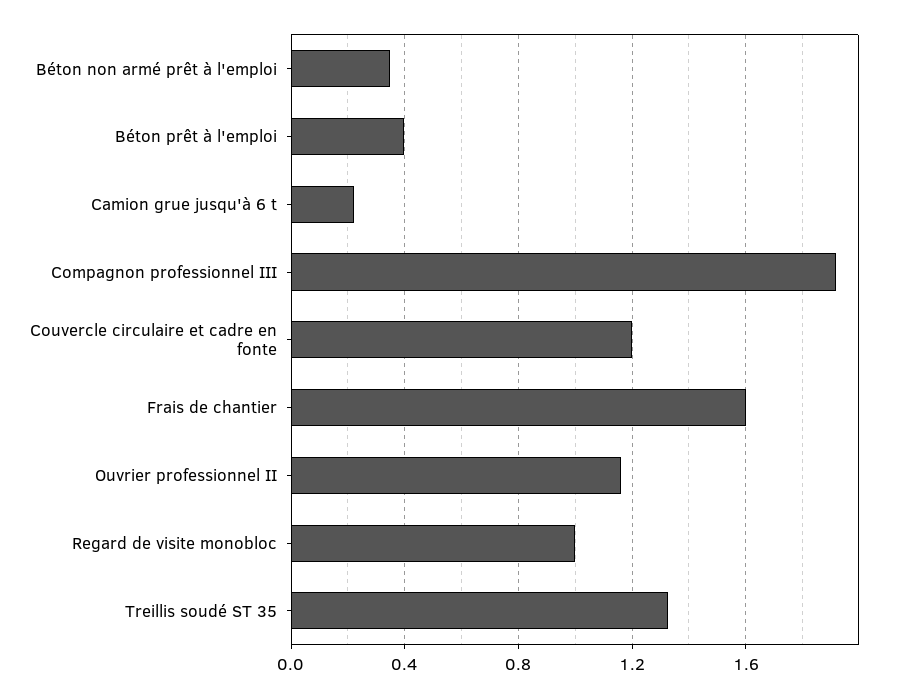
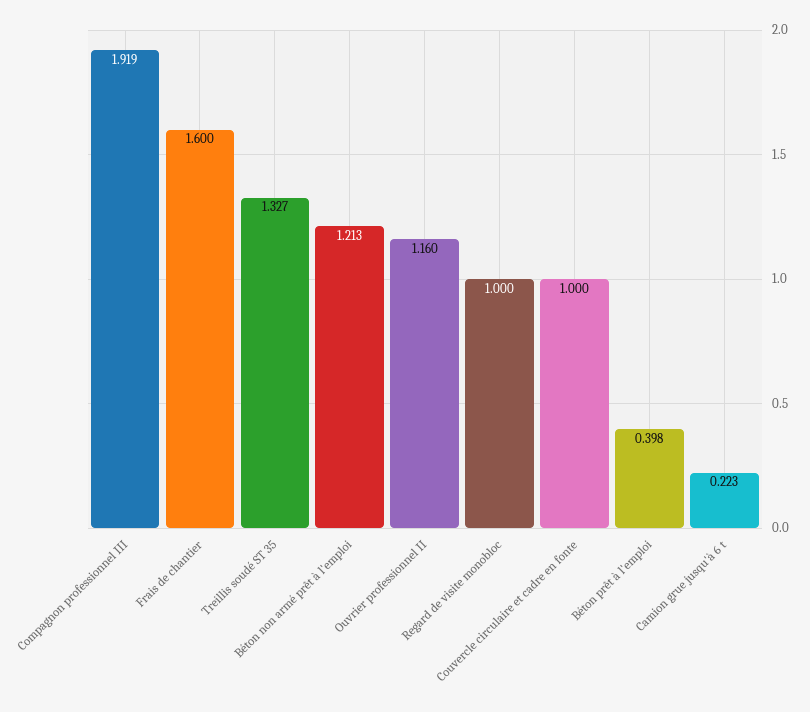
Béton non armé prêt à l'emploi: 0.35 -> 1.213
Couvercle circulaire et cadre en fonte: 1.2 -> 1

